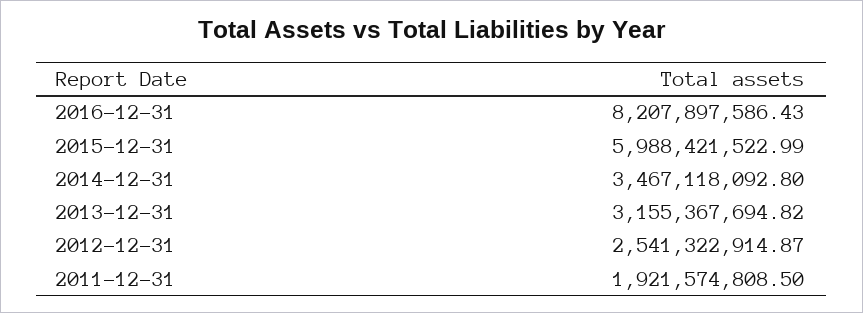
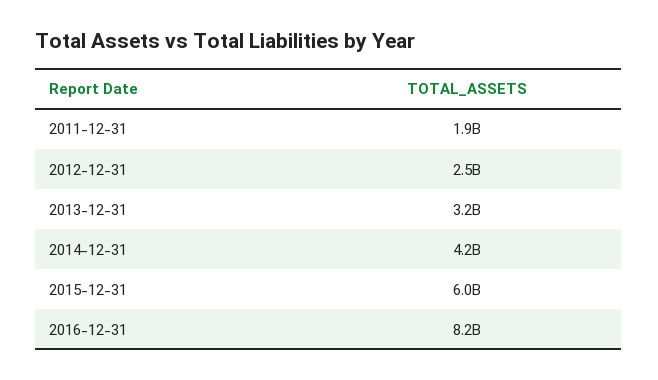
2014-12-31: 3467118092.8 -> 4200000000

